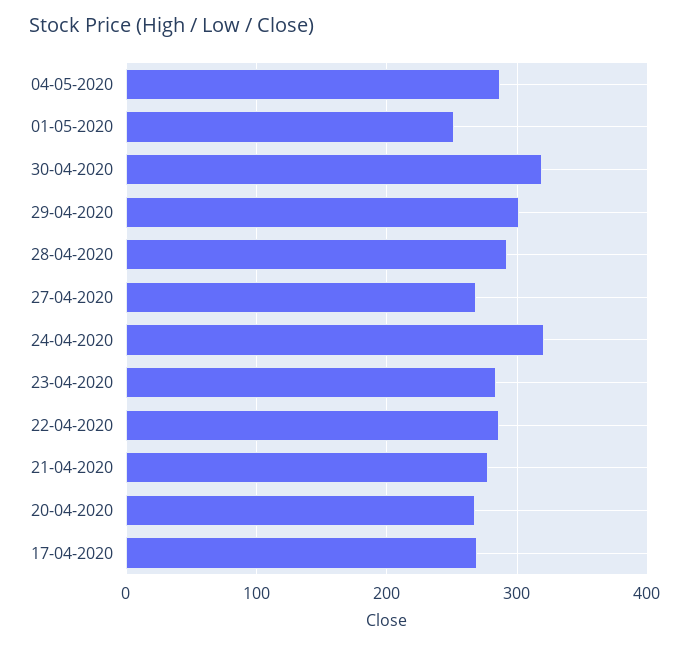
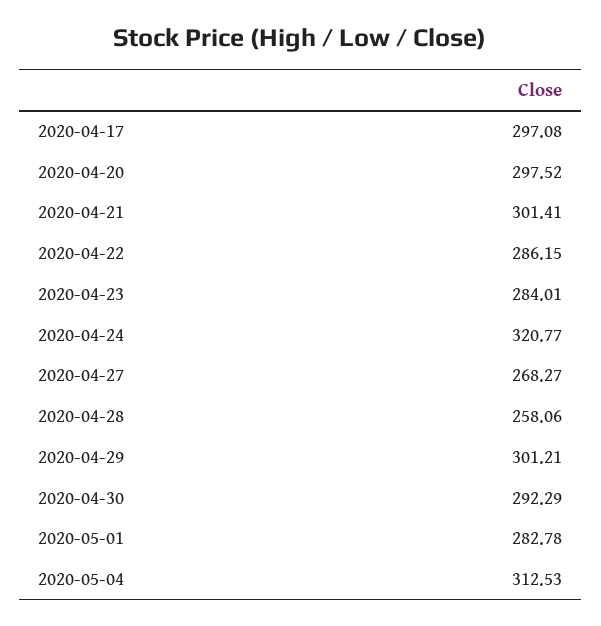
04-05-2020: 290 -> 312.53
01-05-2020: 250 -> 282.78
30-04-2020: 320 -> 292.29
28-04-2020: 290 -> 258.06
21-04-2020: 280 -> 301.41
20-04-2020: 270 -> 297.52
17-04-2020: 270 -> 297.08

